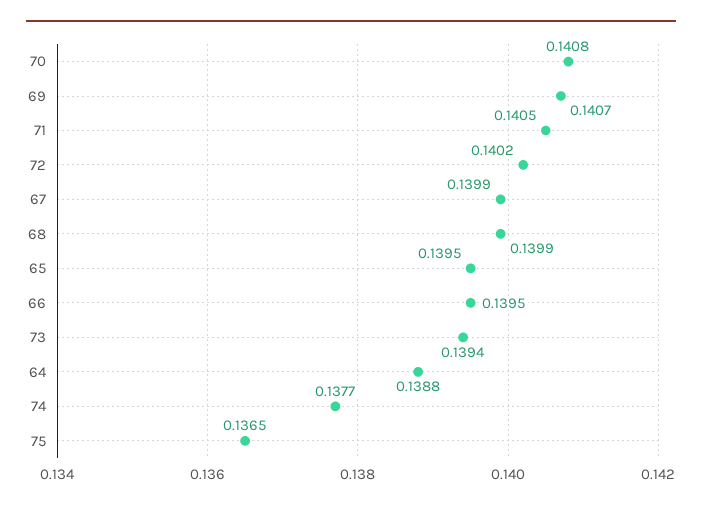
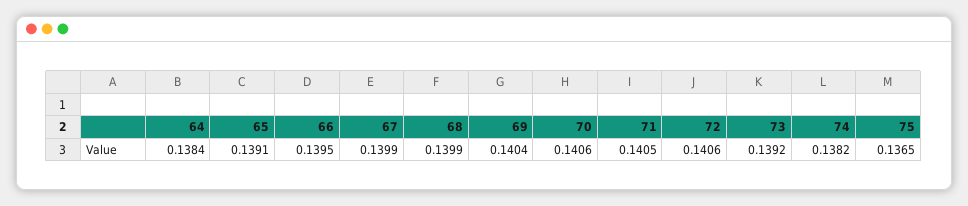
70: 0.1408 -> 0.1406
69: 0.1407 -> 0.1404
72: 0.1402 -> 0.1406
65: 0.1395 -> 0.1391
73: 0.1394 -> 0.1392
64: 0.1388 -> 0.1384
74: 0.1377 -> 0.1382

